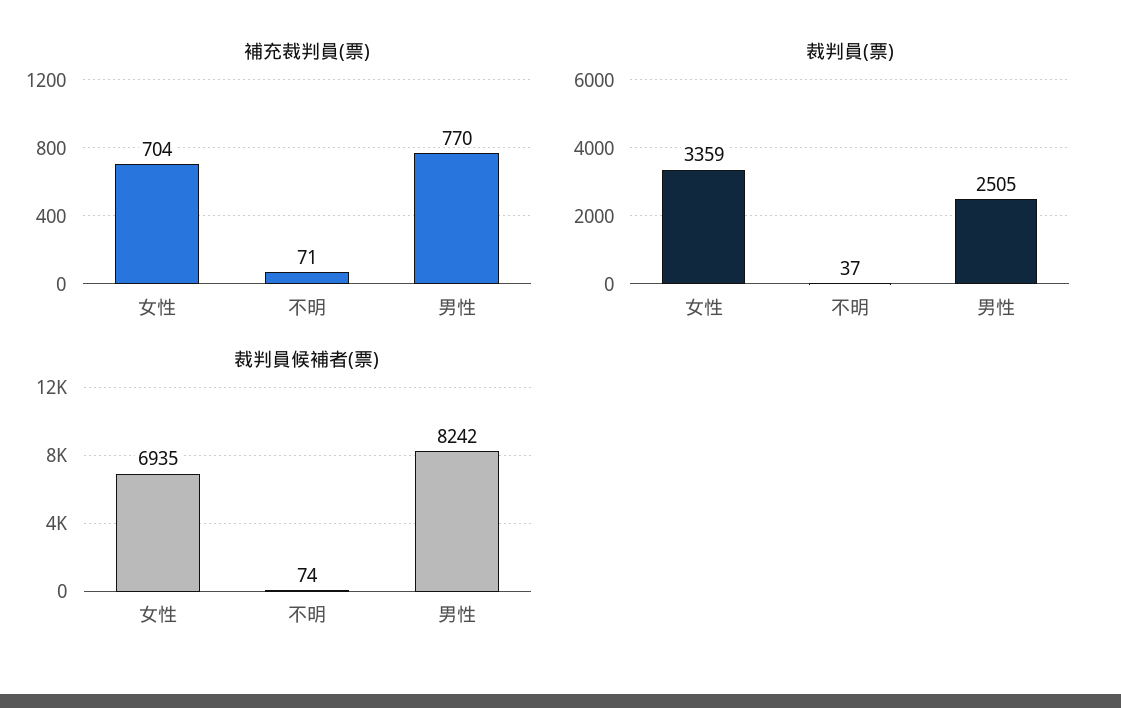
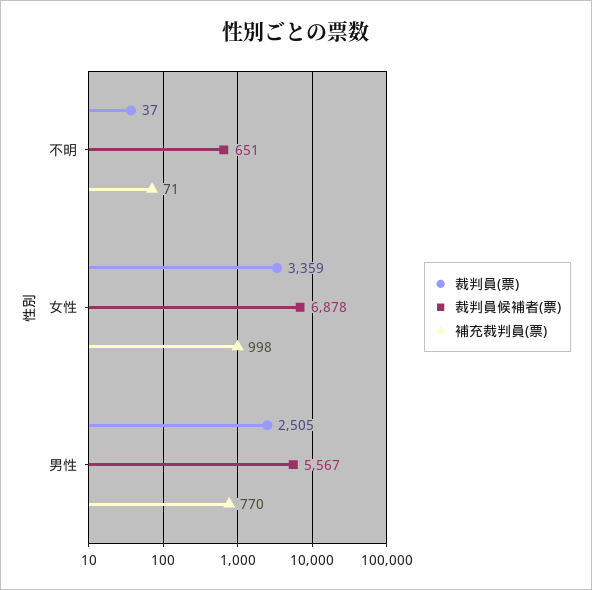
補充裁判員(票), 女性: 704 -> 998
裁判員候補者(票), 女性: 6935 -> 6878
裁判員候補者(票), 不明: 74 -> 651
裁判員候補者(票), 男性: 8242 -> 5567

